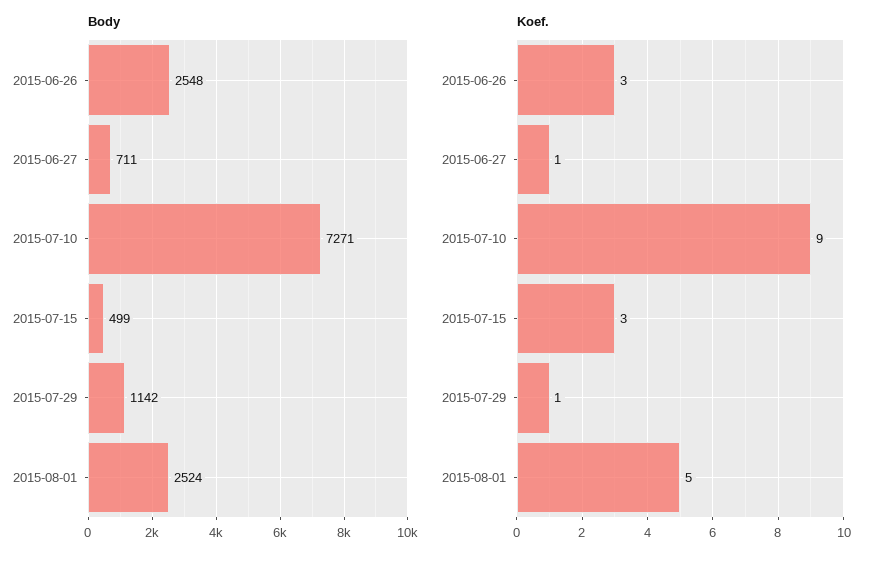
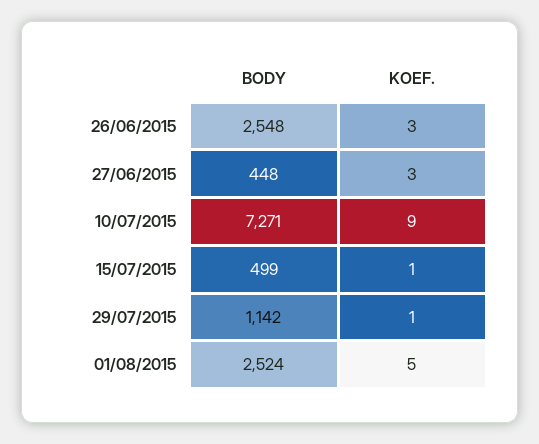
Body, 2015-06-27: 711 -> 448
Koef., 2015-06-27: 1 -> 3
Koef., 2015-07-15: 3 -> 1

